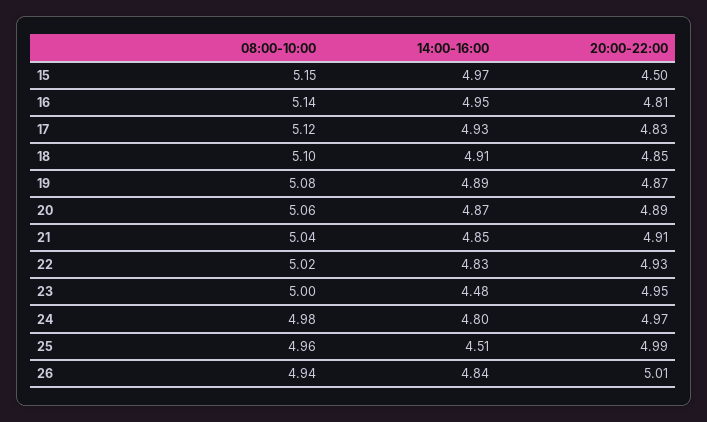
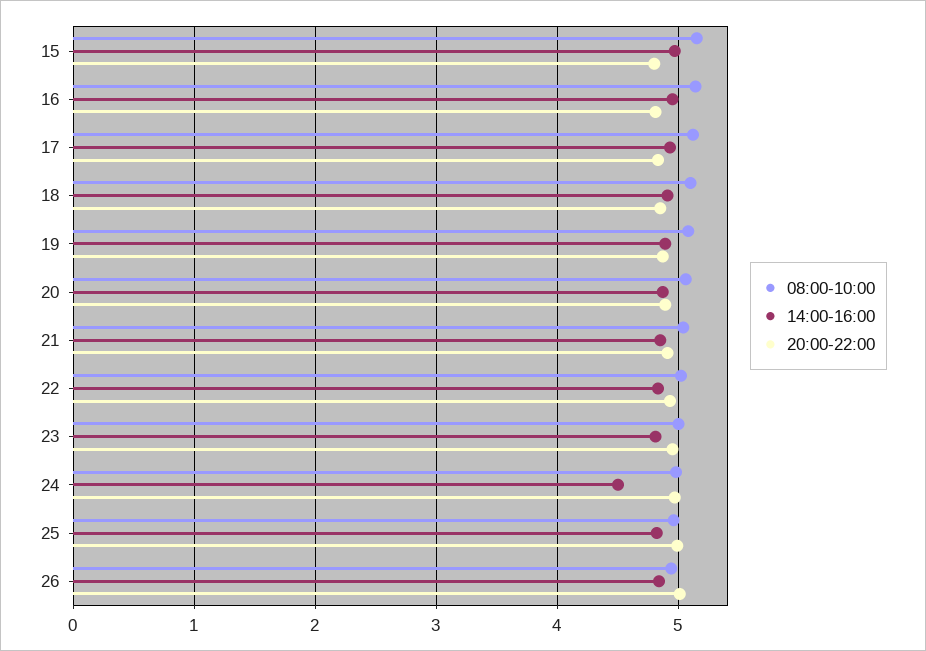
20:00-22:00, 15: 4.5 -> 4.8
14:00-16:00, 23: 4.48 -> 4.8
14:00-16:00, 24: 4.8 -> 4.5
14:00-16:00, 25: 4.51 -> 4.8

